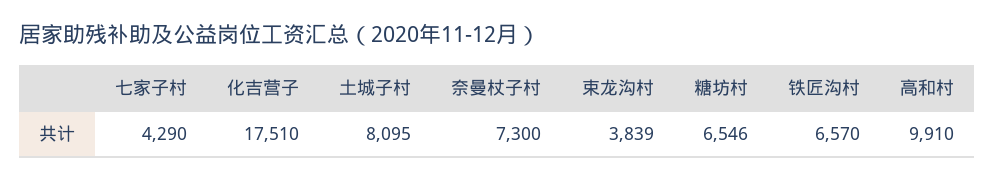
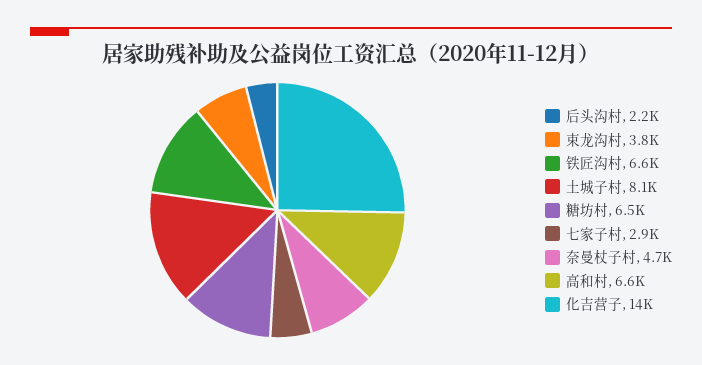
七家子村: 4290 -> 2900
化吉营子: 17510 -> 14000
奈曼杖子村: 7300 -> 4700
高和村: 9910 -> 6600
后头沟村: none -> 2200

